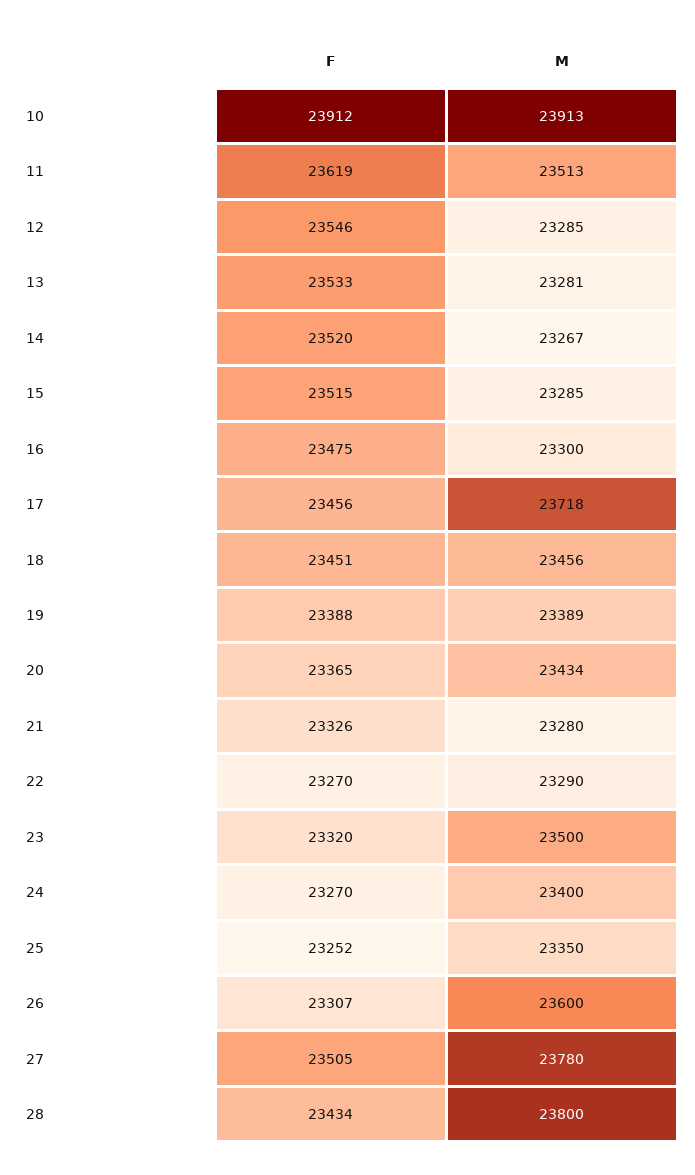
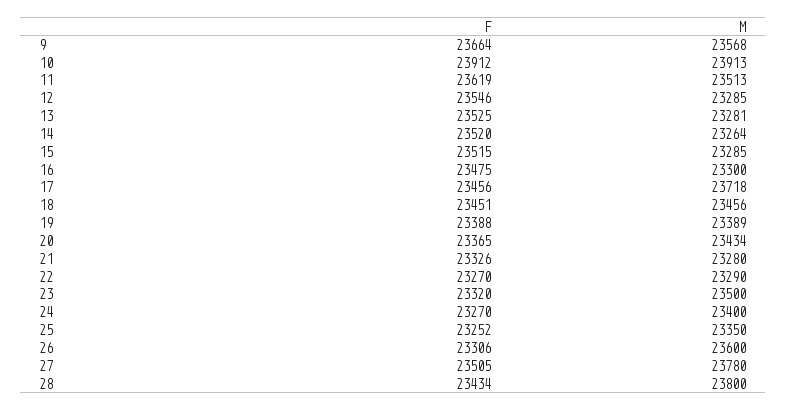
F, 13: 23533 -> 23525
M, 14: 23267 -> 23264
F, 26: 23307 -> 23306
F, 9: none -> 23664
M, 9: none -> 23568

